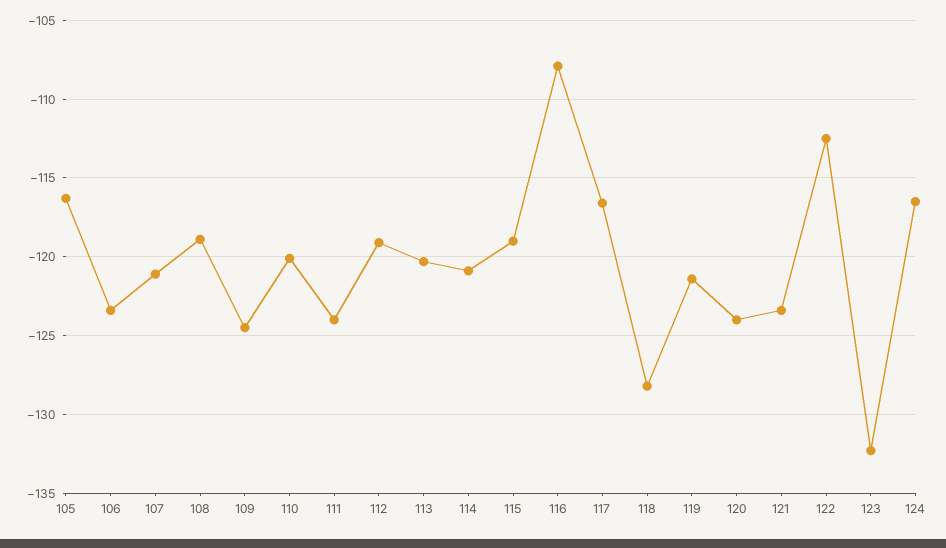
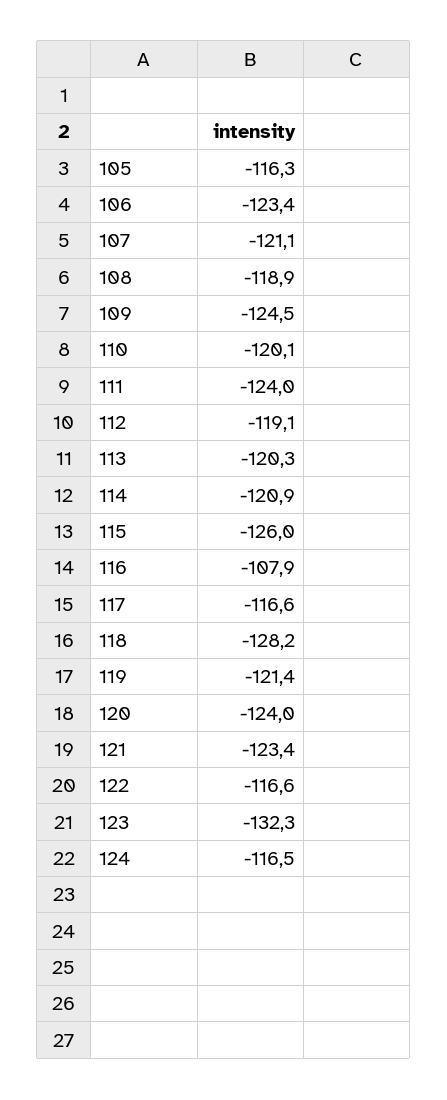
115: -119 -> -126
122: -112.5 -> -116.6

